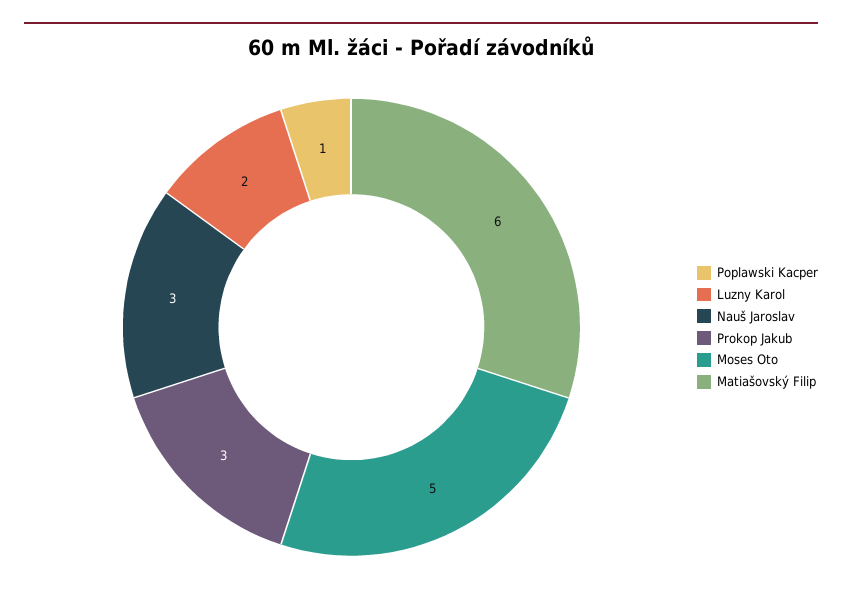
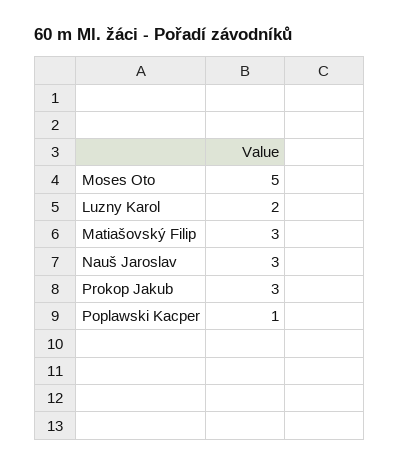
Matiašovský Filip: 6 -> 3

